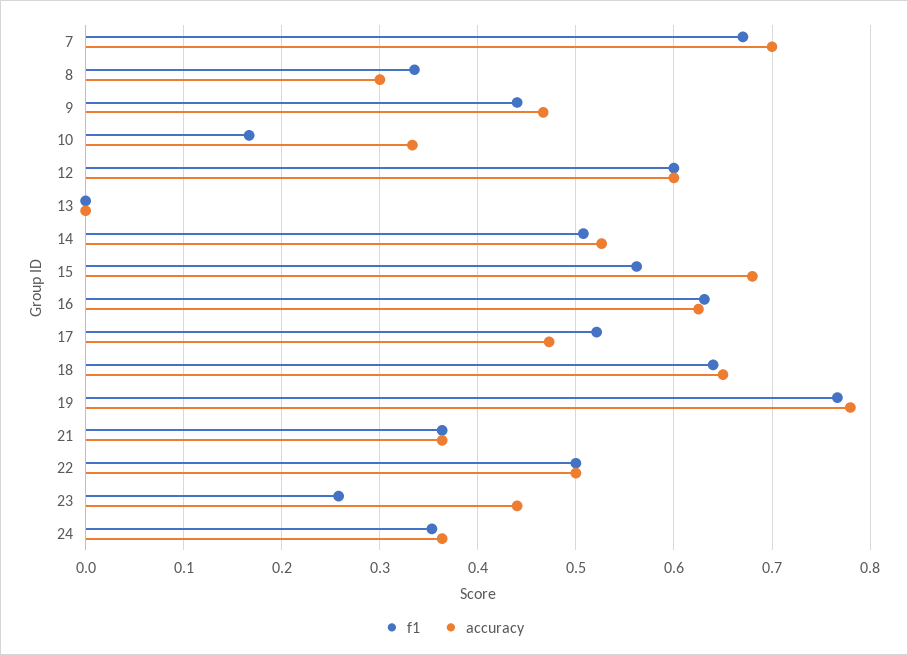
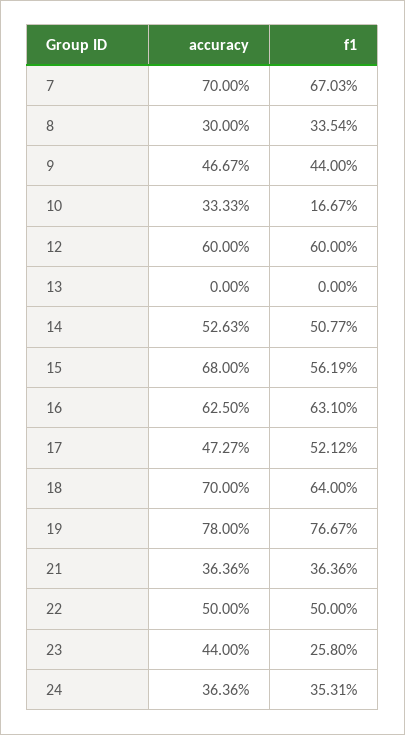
accuracy, 18: 0.65 -> 0.7

